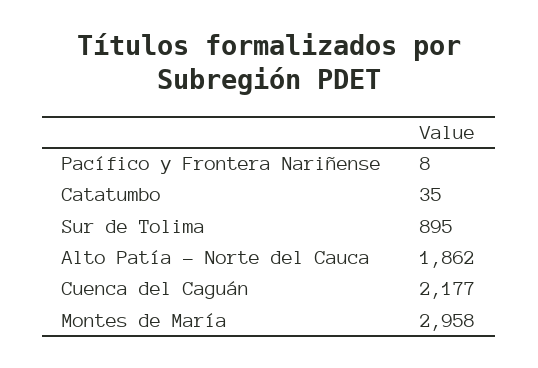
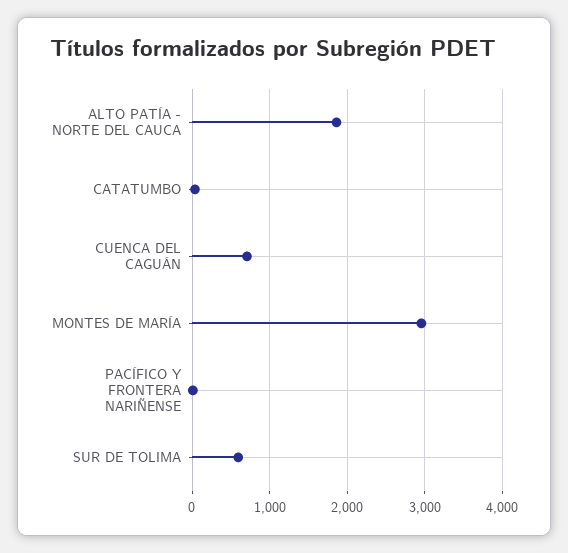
Sur de Tolima: 895 -> 600
Cuenca del Caguán: 2177 -> 700

